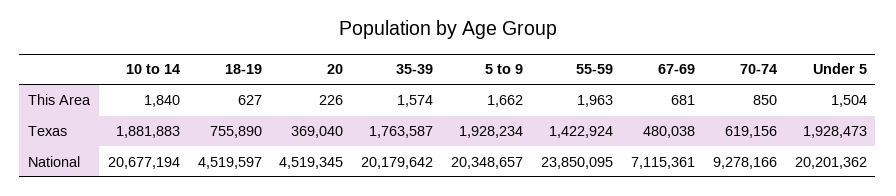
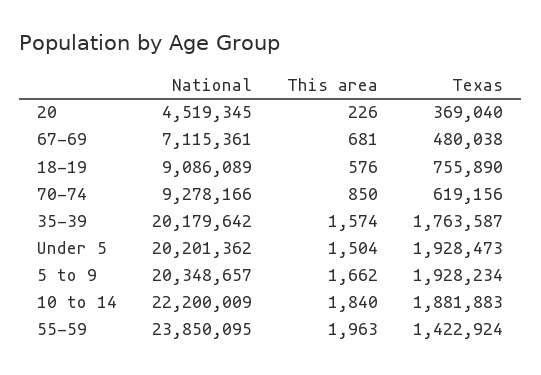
18-19, This Area: 627 -> 576
10 to 14, National: 20677194 -> 22200009
18-19, National: 4519597 -> 9086089

